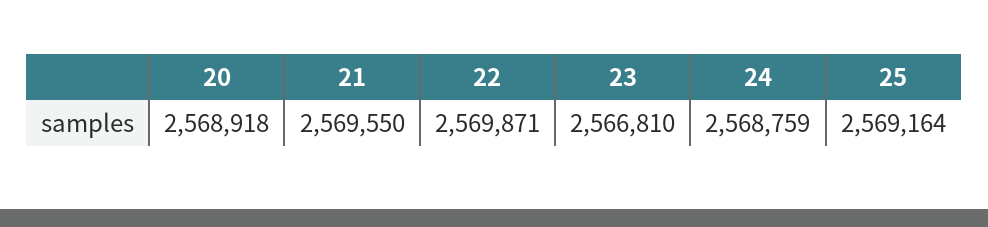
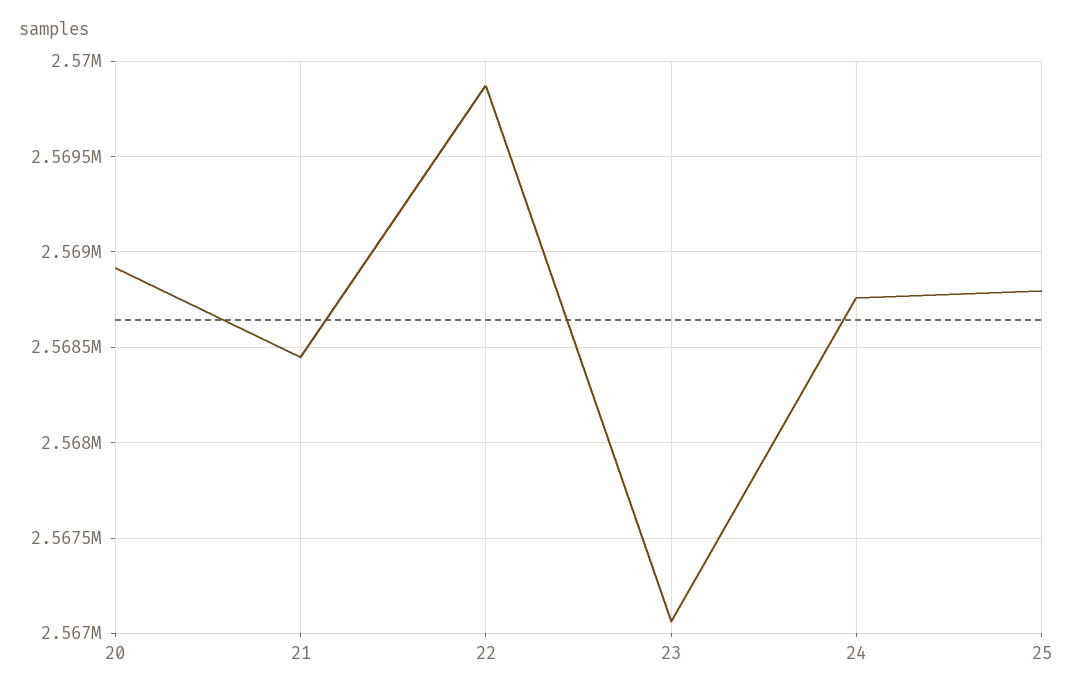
21: 2569550 -> 2568450
23: 2566810 -> 2567050
25: 2569164 -> 2568800

